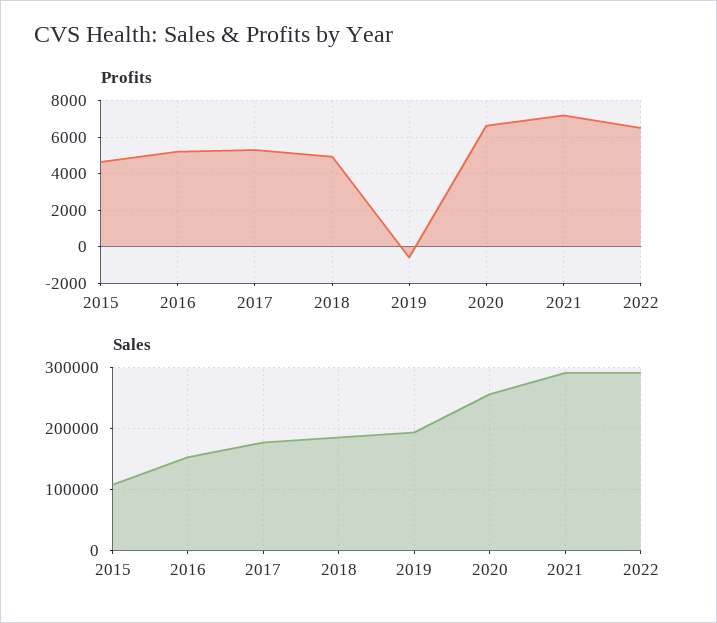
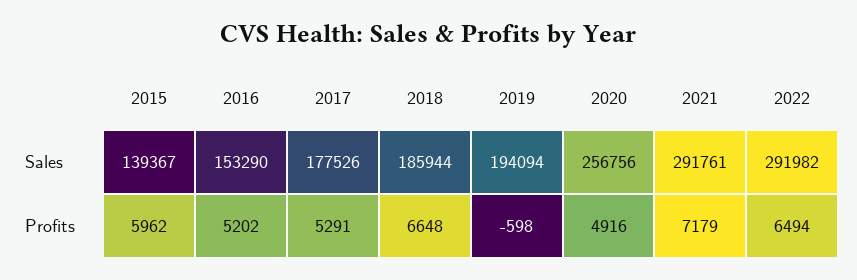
Profits, 2015: 4500 -> 5962
Profits, 2018: 5000 -> 6648
Profits, 2020: 6500 -> 4916
Sales, 2015: 110000 -> 139367

